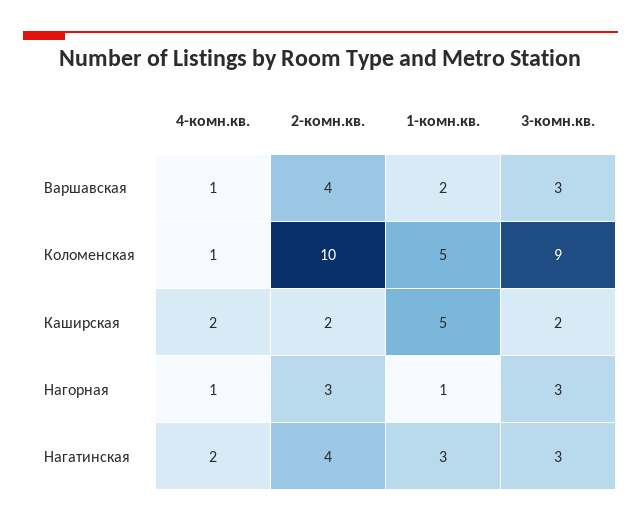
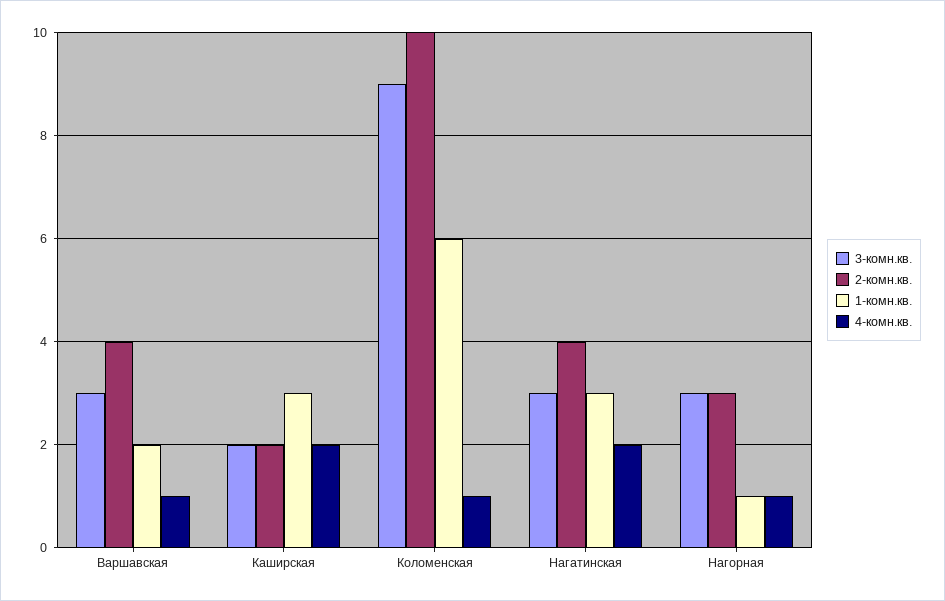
1-комн.кв., Коломенская: 5 -> 6
1-комн.кв., Каширская: 5 -> 3

